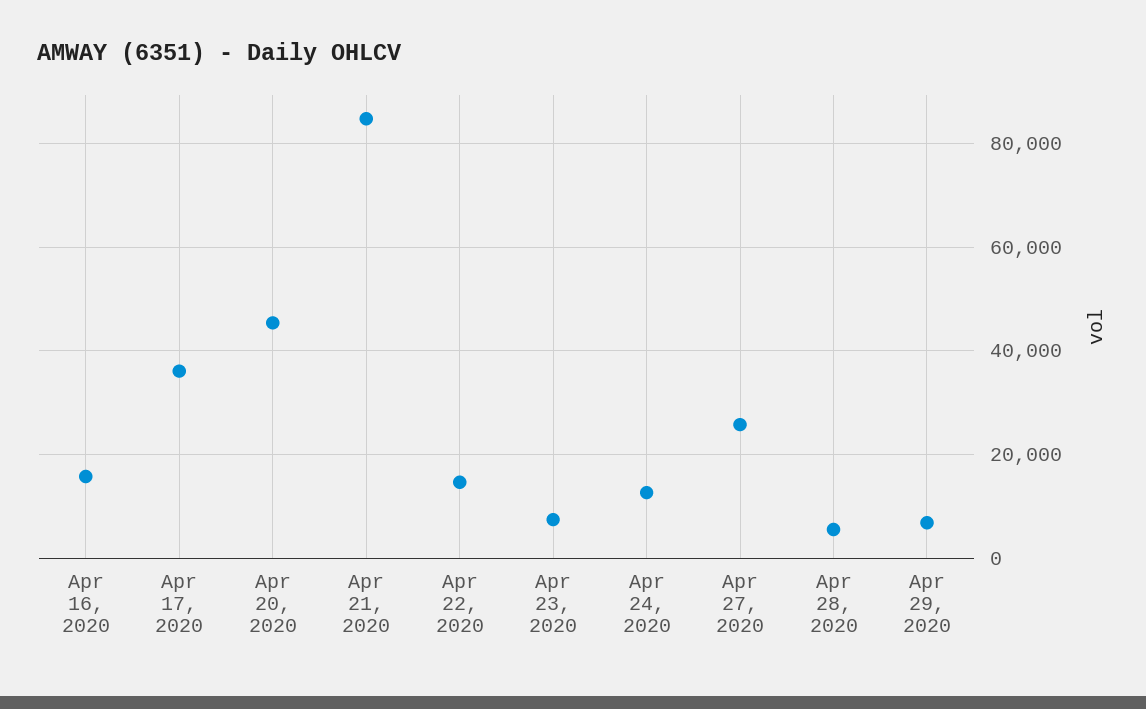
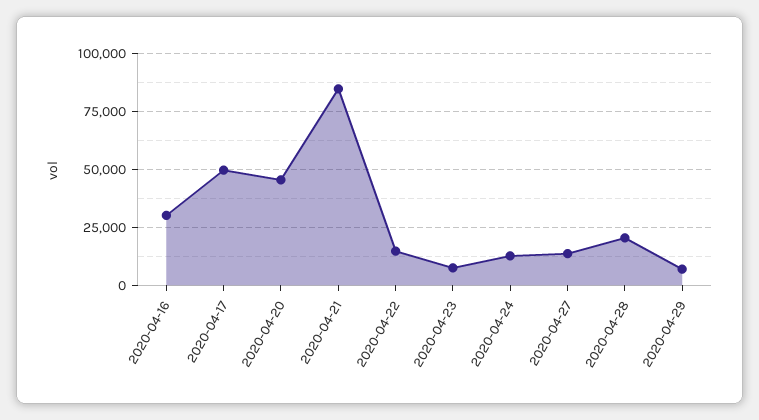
Apr 16, 2020: 16000 -> 30000
Apr 17, 2020: 36000 -> 50000
Apr 27, 2020: 26000 -> 15000
Apr 28, 2020: 6000 -> 20000

